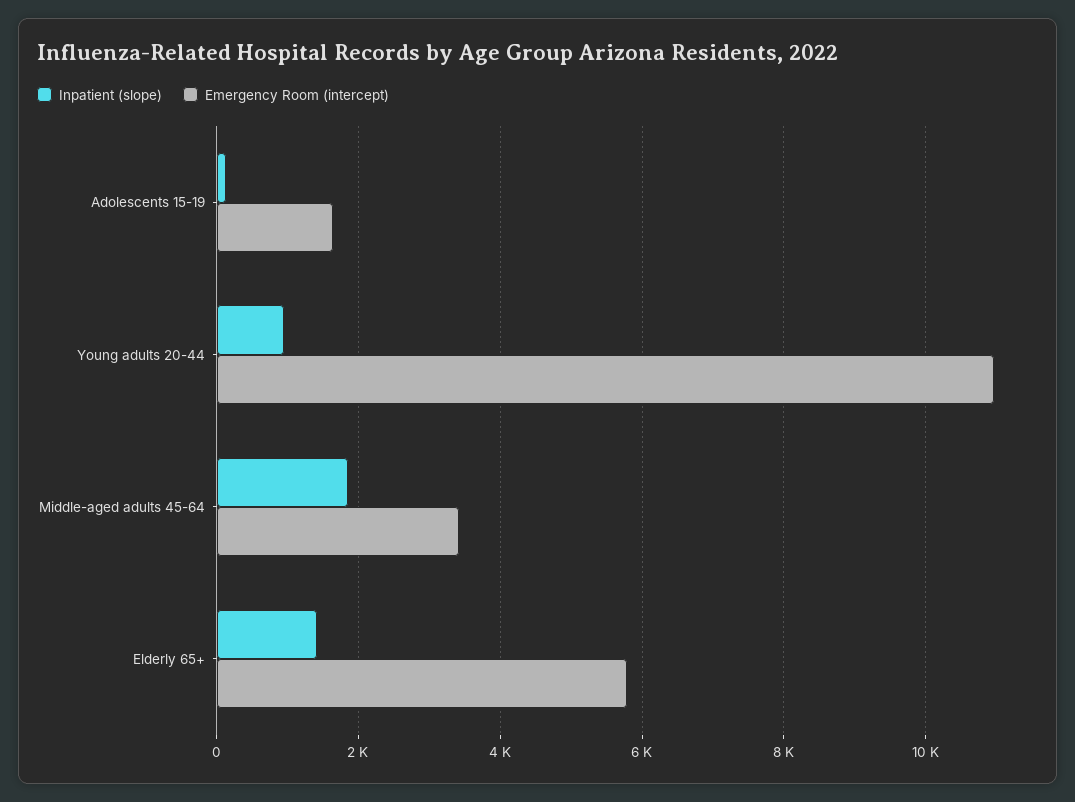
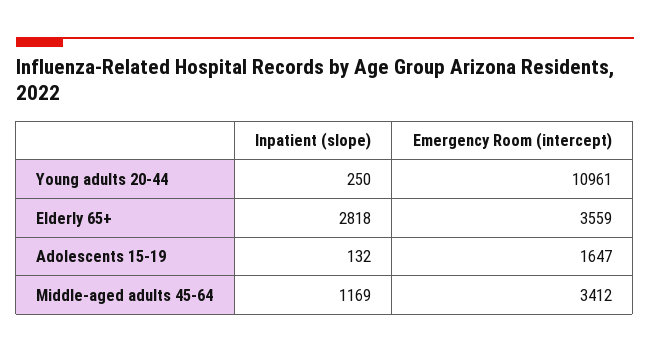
Inpatient (slope), Young adults 20-44: 1000 -> 250
Inpatient (slope), Middle-aged adults 45-64: 1800 -> 1169
Inpatient (slope), Elderly 65+: 1400 -> 2818
Emergency Room (intercept), Elderly 65+: 5800 -> 3559

